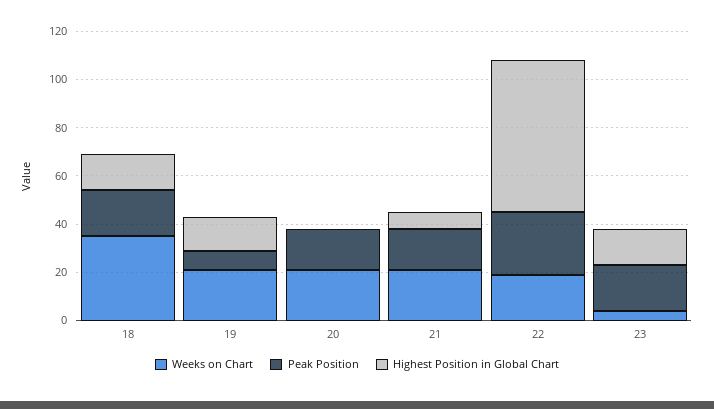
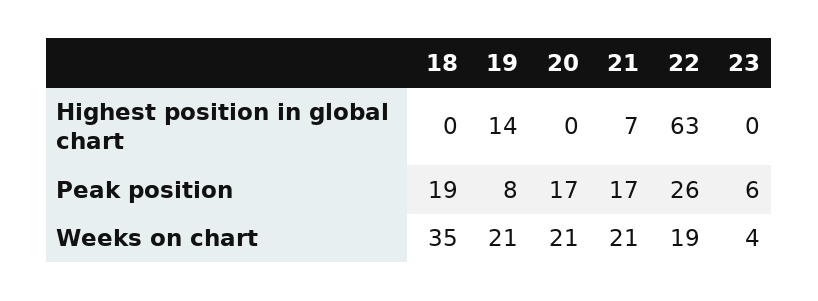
Highest Position in Global Chart, 18: 15 -> 0
Peak Position, 23: 20 -> 6
Highest Position in Global Chart, 23: 15 -> 0

